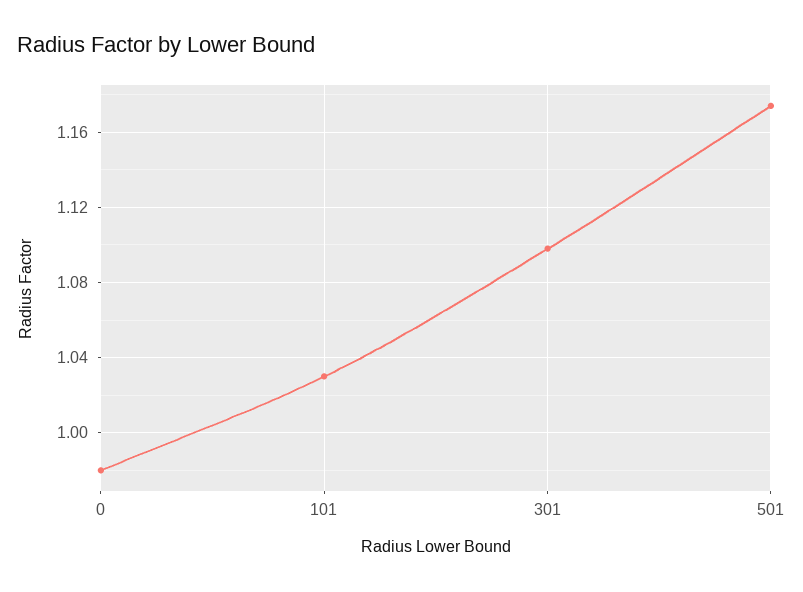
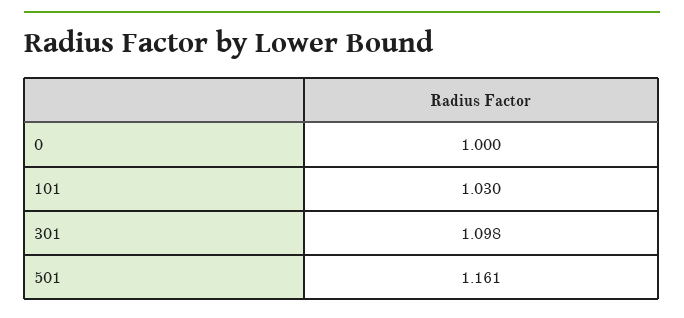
0: 0.98 -> 1
501: 1.175 -> 1.161

